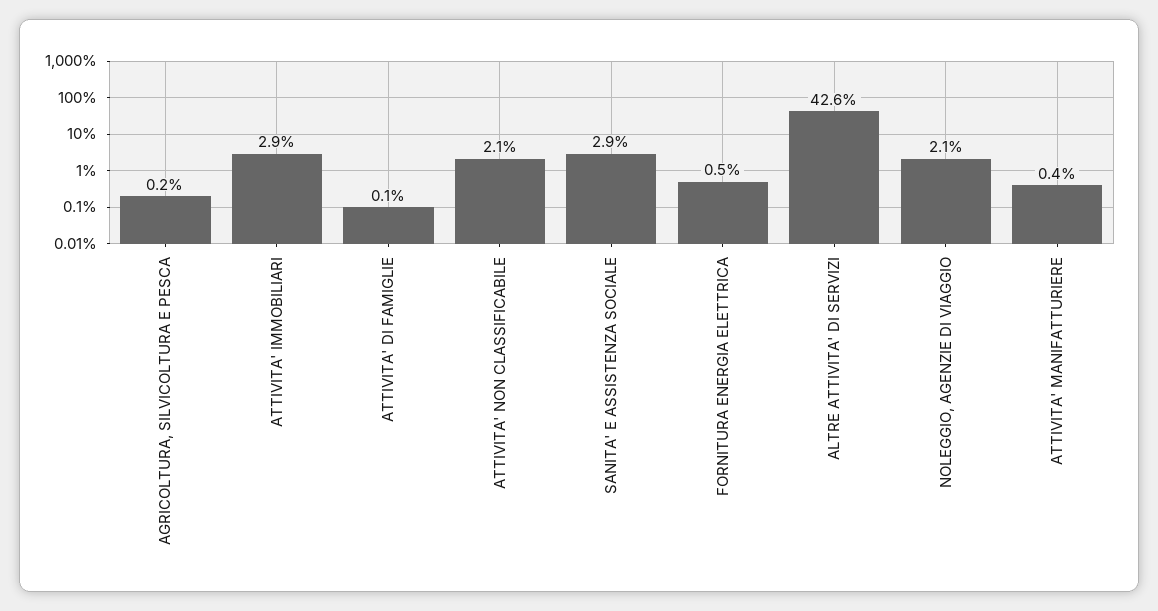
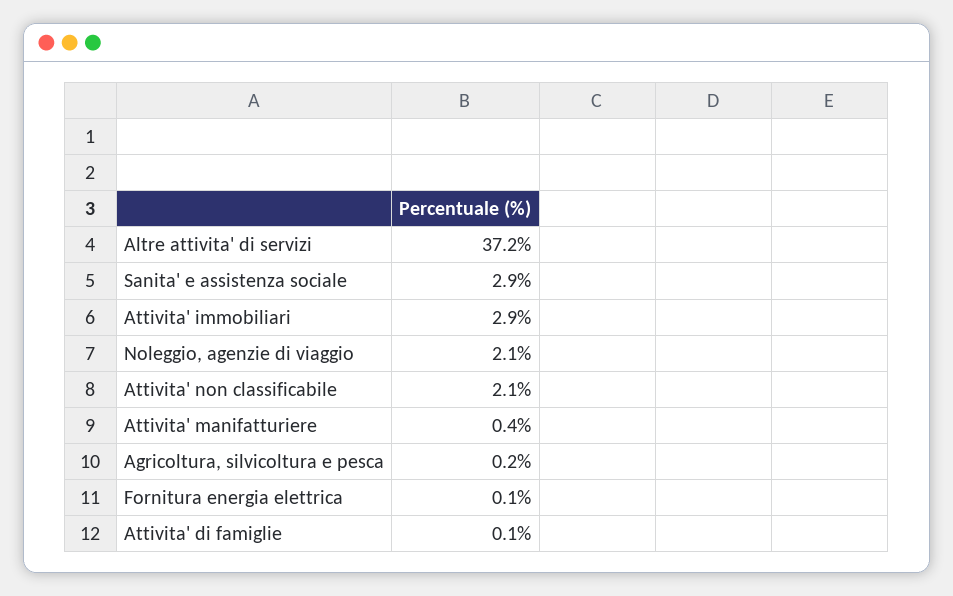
FORNITURA ENERGIA ELETTRICA: 0.5 -> 0.1
ALTRE ATTIVITA' DI SERVIZI: 42.6 -> 37.2

